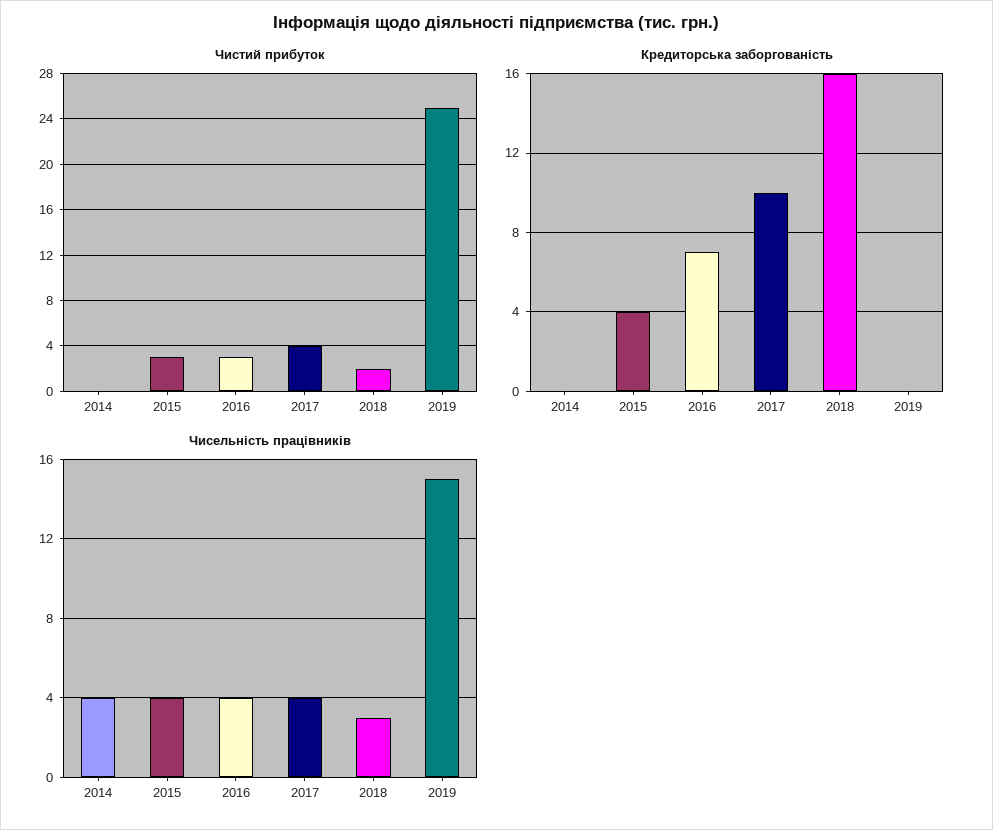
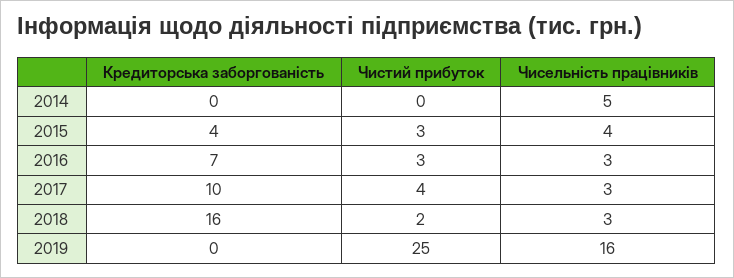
Чисельність працівників, 2014: 4 -> 5
Чисельність працівників, 2016: 4 -> 3
Чисельність працівників, 2017: 4 -> 3
Чисельність працівників, 2019: 15 -> 16

